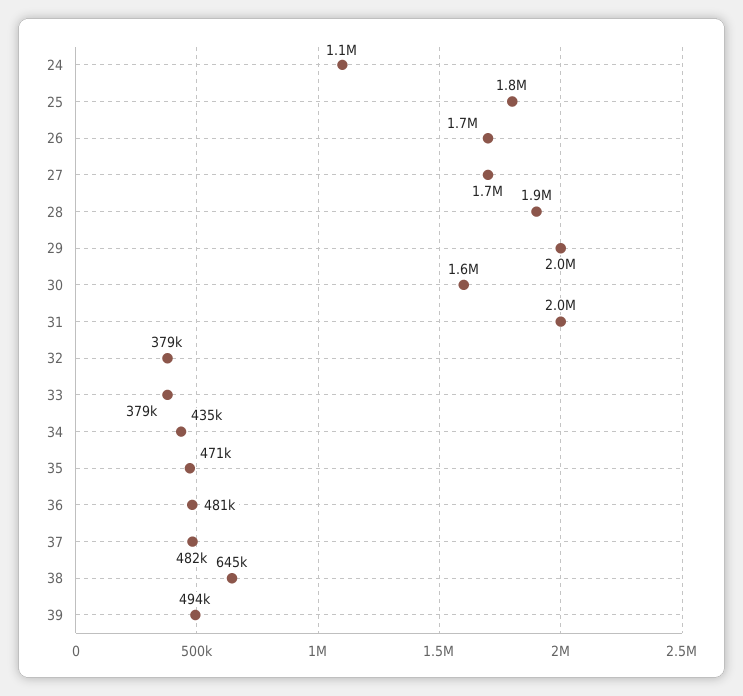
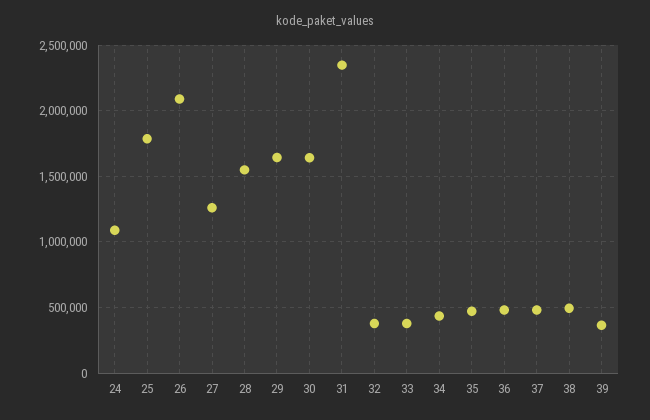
26: 1700000 -> 2100000
27: 1700000 -> 1250000
28: 1900000 -> 1550000
29: 2000000 -> 1650000
31: 2000000 -> 2350000
38: 645000 -> 500000
39: 494000 -> 350000

